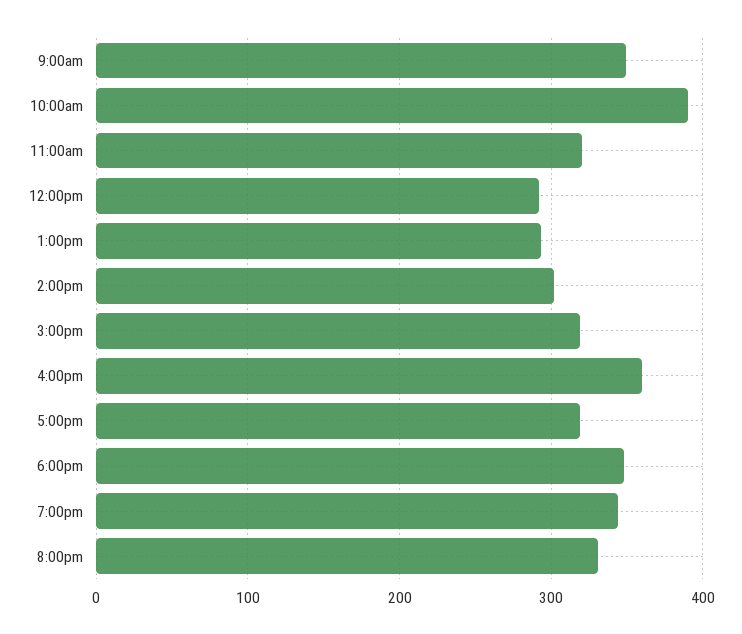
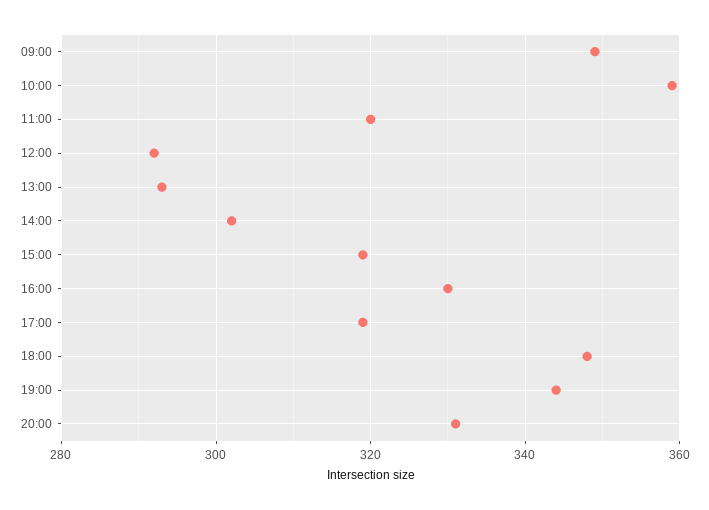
10:00am: 390 -> 360
4:00pm: 360 -> 330

